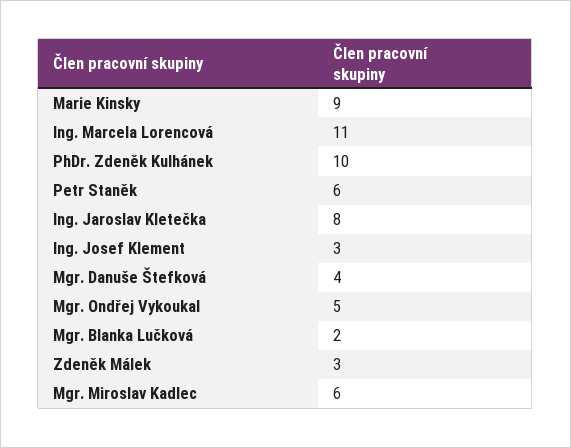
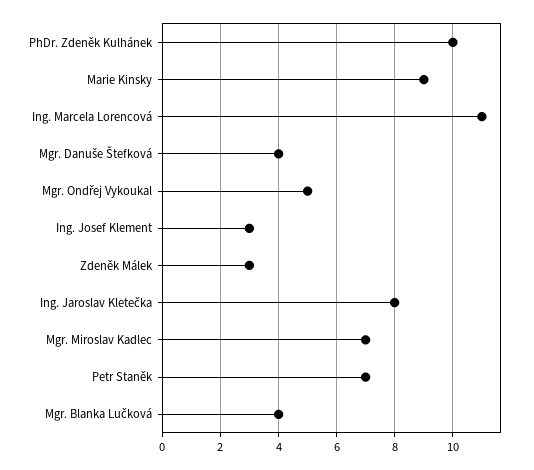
Petr Staněk: 6 -> 7
Mgr. Blanka Lučková: 2 -> 4
Mgr. Miroslav Kadlec: 6 -> 7

